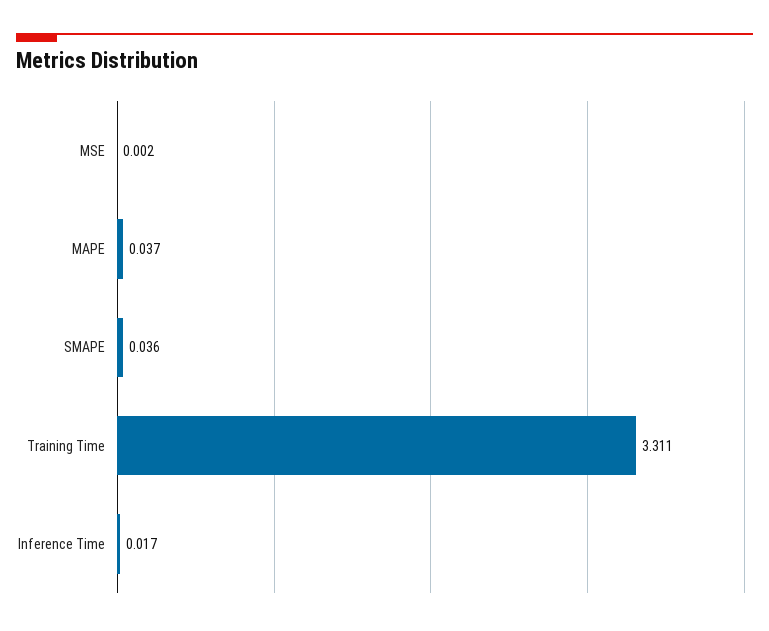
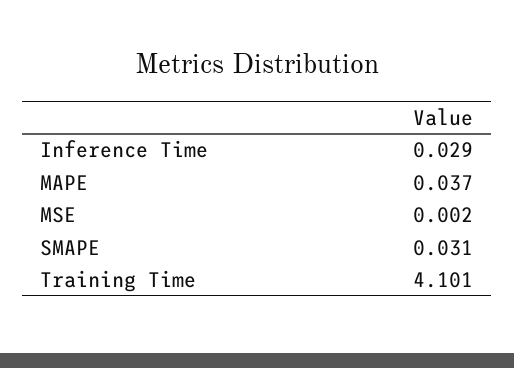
SMAPE: 0.036 -> 0.031
Training Time: 3.311 -> 4.101
Inference Time: 0.017 -> 0.029

